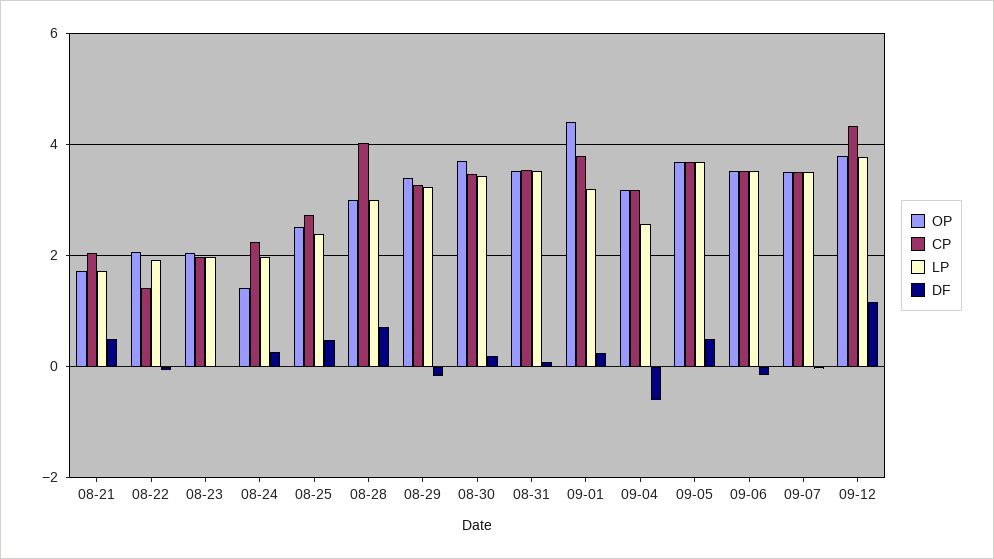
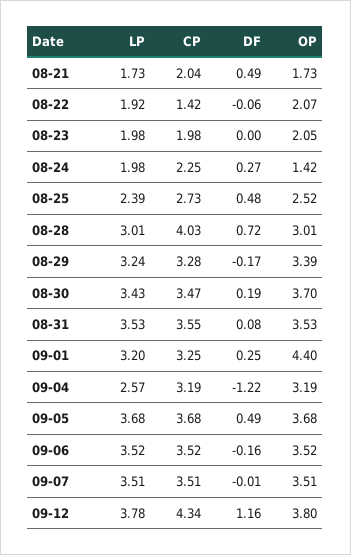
CP, 09-01: 3.8 -> 3.25
DF, 09-04: -0.6 -> -1.22

